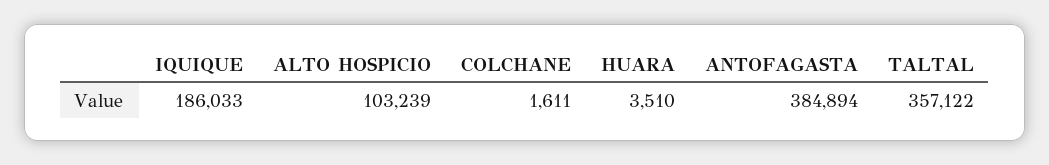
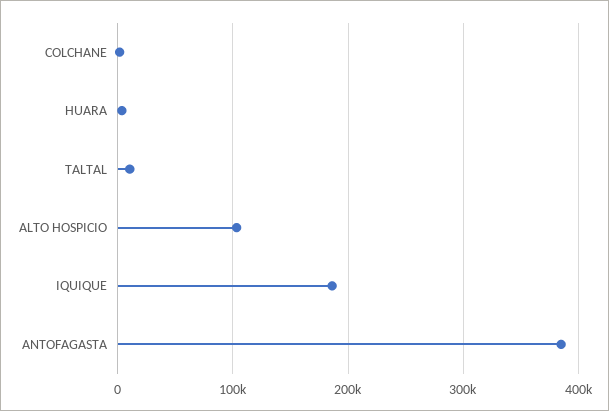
TALTAL: 357122 -> 10000

